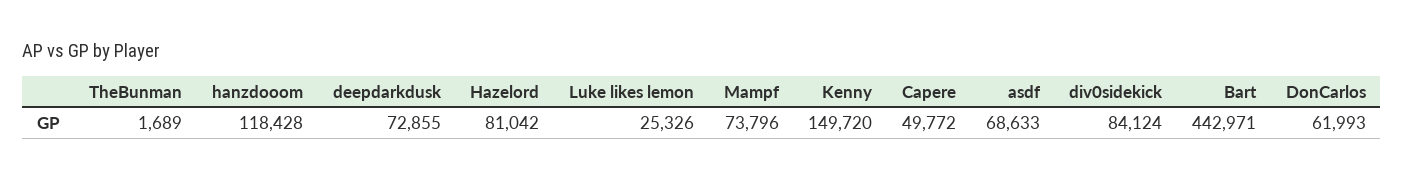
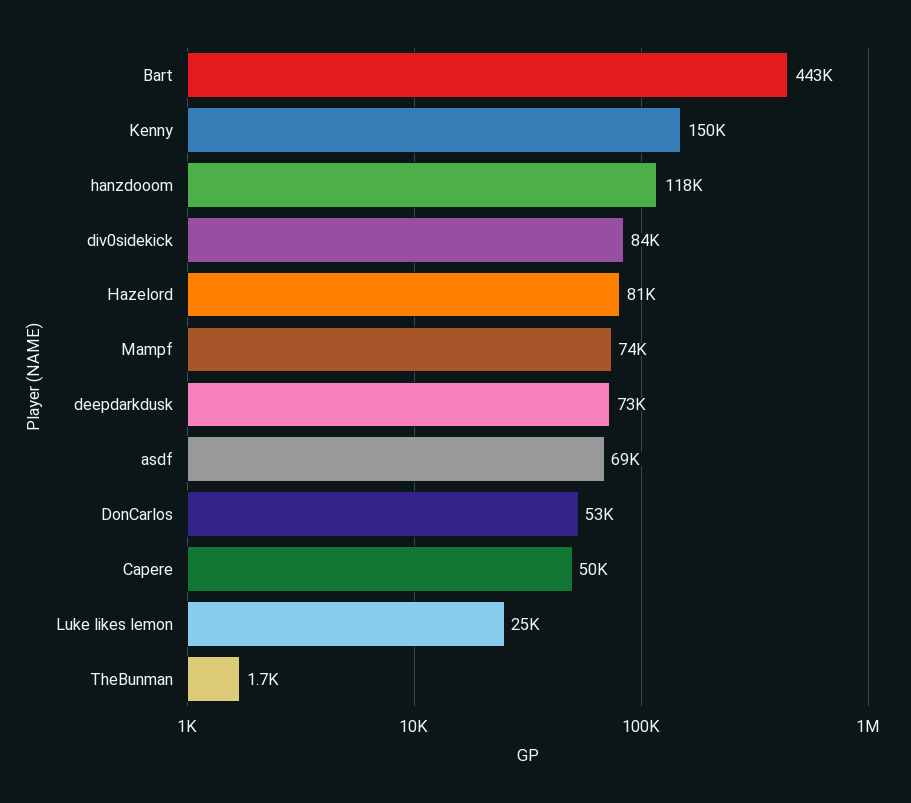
DonCarlos: 61993 -> 53000

